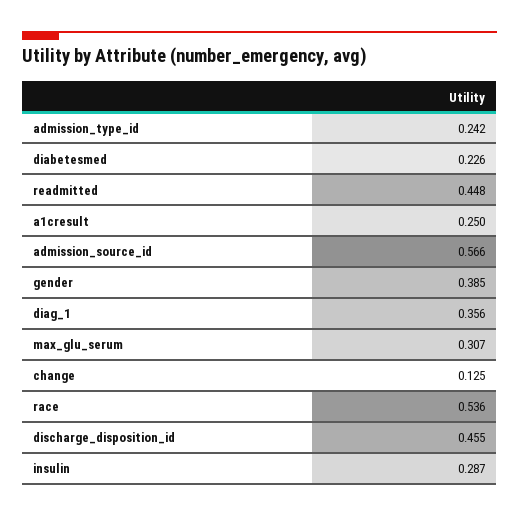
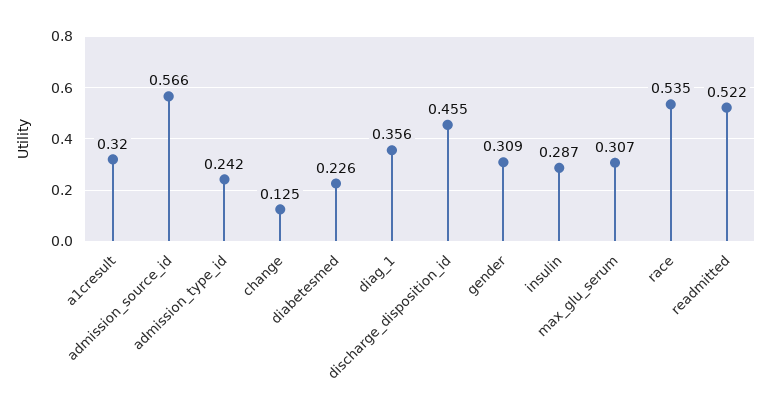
readmitted: 0.448 -> 0.522
a1cresult: 0.25 -> 0.32
gender: 0.385 -> 0.309
race: 0.536 -> 0.535

